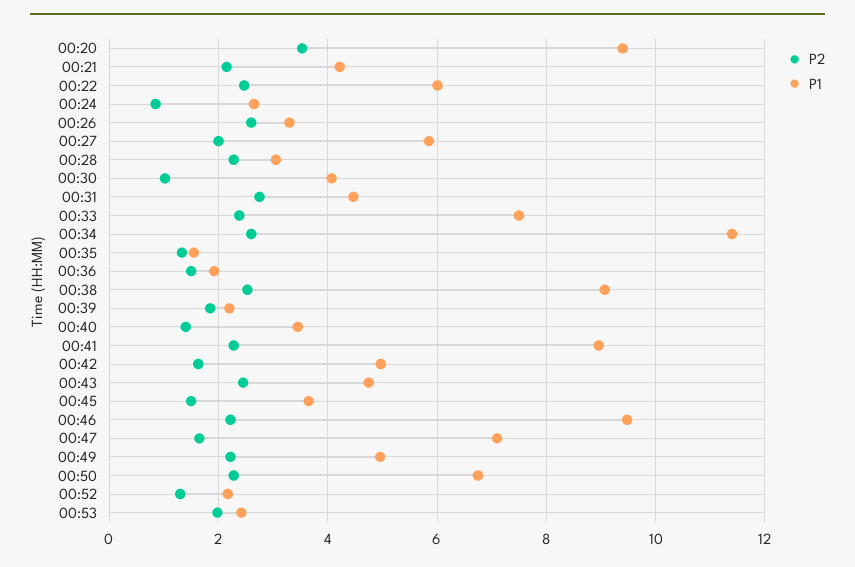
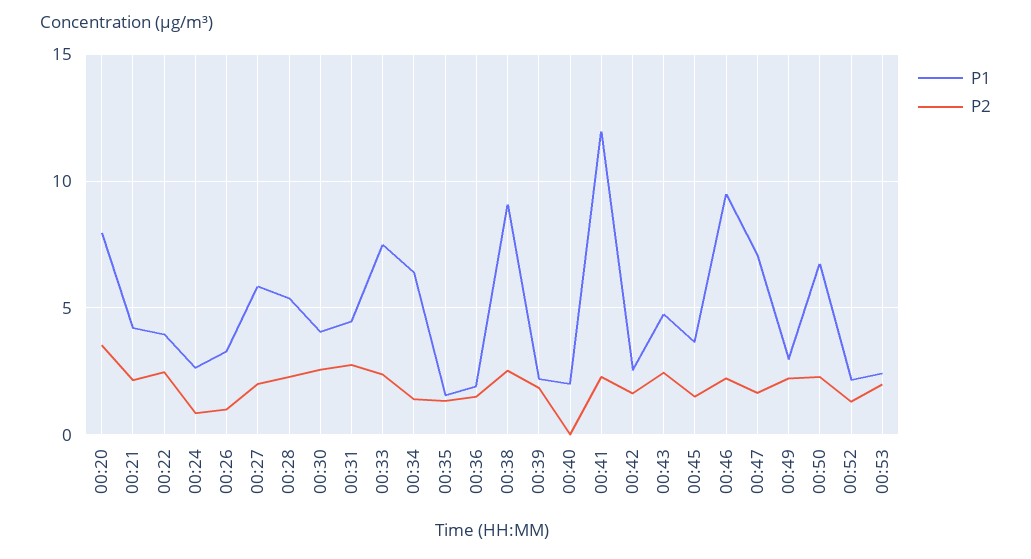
P1, 00:20: 9.4 -> 8
P1, 00:22: 6 -> 4
P2, 00:26: 2.6 -> 1
P1, 00:28: 3 -> 5.5
P2, 00:30: 1 -> 2.5
P2, 00:34: 2.6 -> 1.5
P1, 00:34: 11.4 -> 6.5
P2, 00:40: 1.4 -> 0
P1, 00:40: 3.4 -> 2
P1, 00:41: 9 -> 12
P1, 00:42: 5 -> 2.5
P1, 00:49: 5 -> 3

